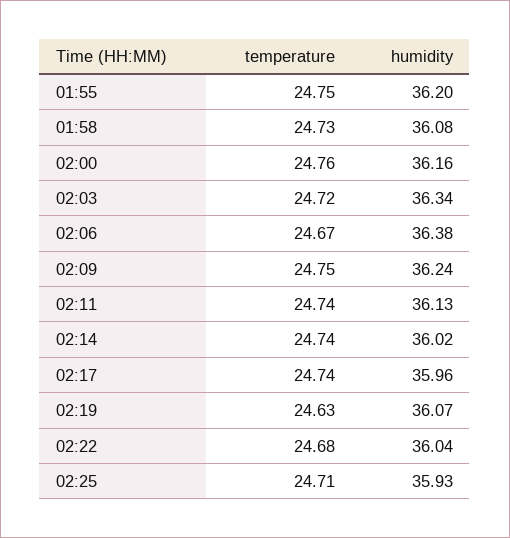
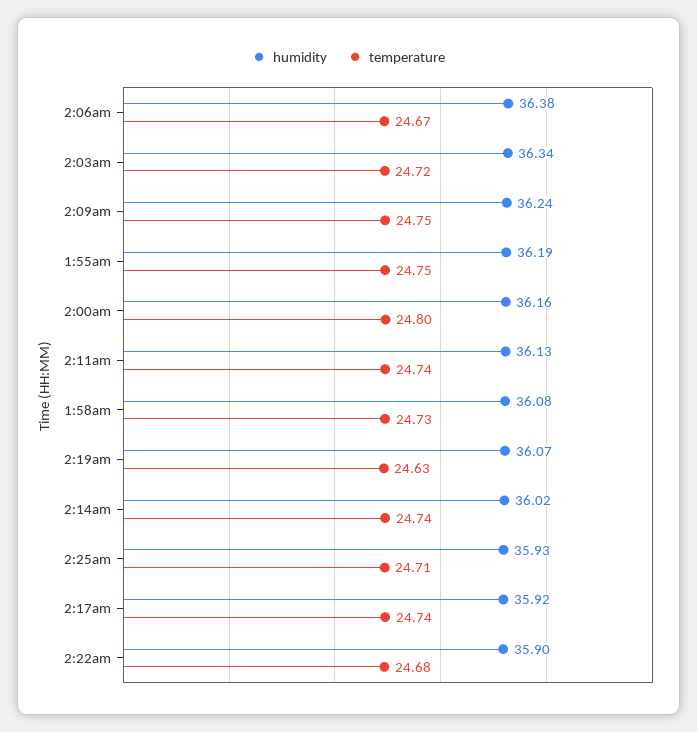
humidity, 01:55: 36.2 -> 36.19
temperature, 02:00: 24.76 -> 24.8
humidity, 02:17: 35.96 -> 35.92
humidity, 02:22: 36.04 -> 35.9

